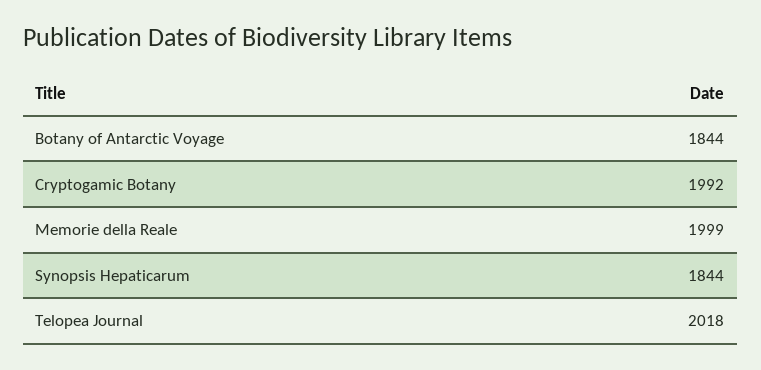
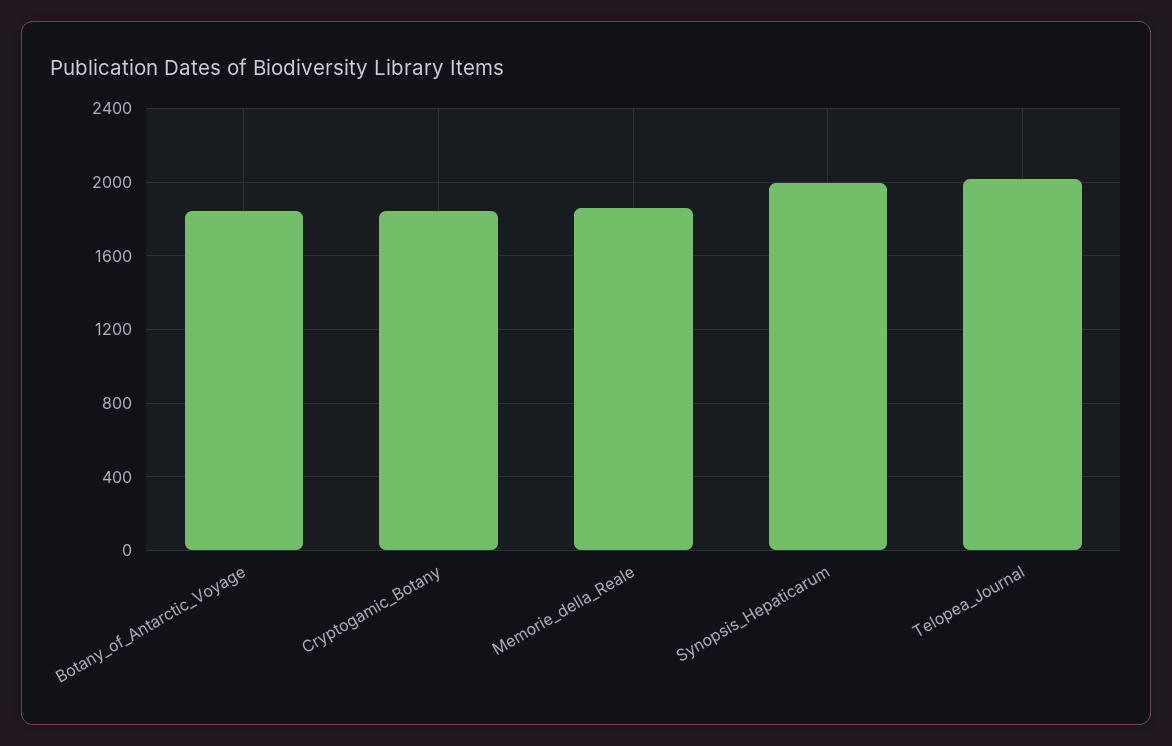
Cryptogamic Botany: 1992 -> 1850
Memorie della Reale: 1999 -> 1850
Synopsis Hepaticarum: 1844 -> 2000

